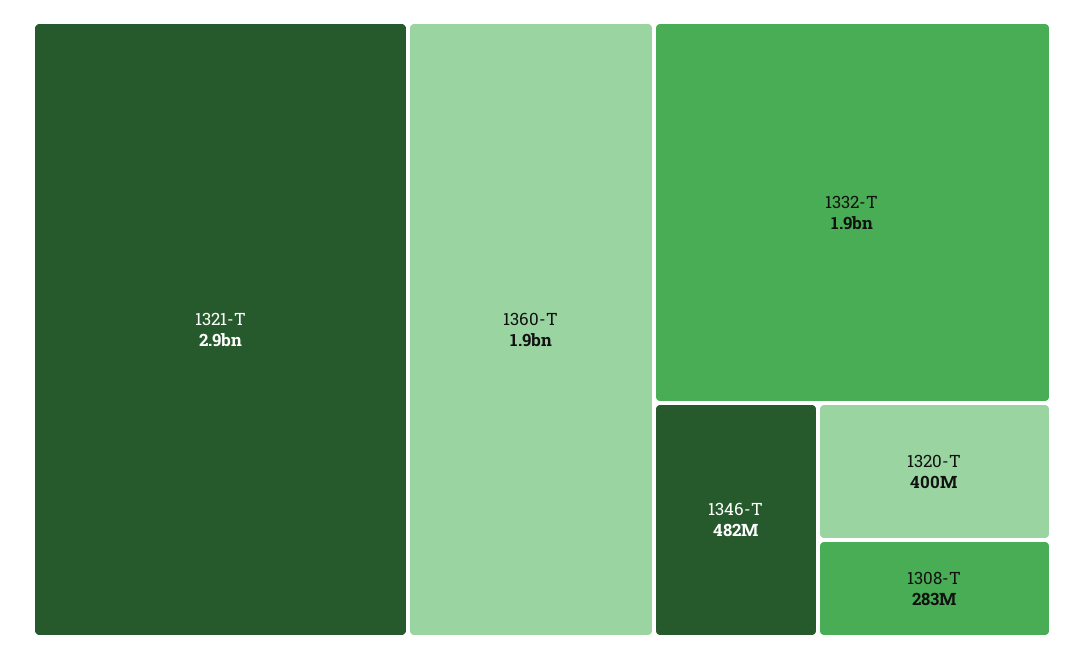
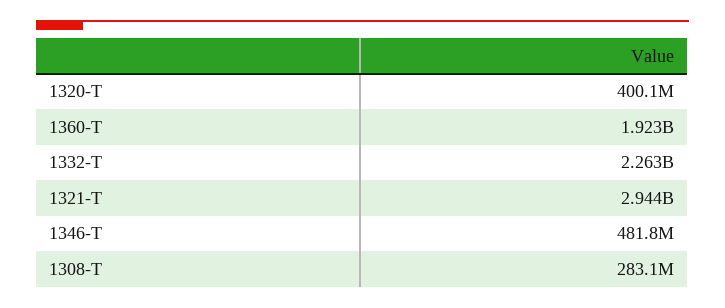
1332-T: 1900000000 -> 2263000000

